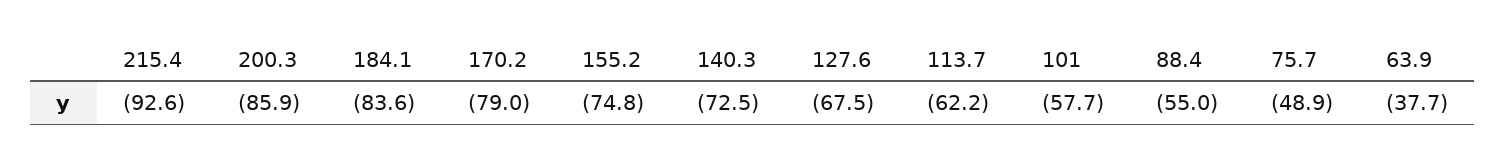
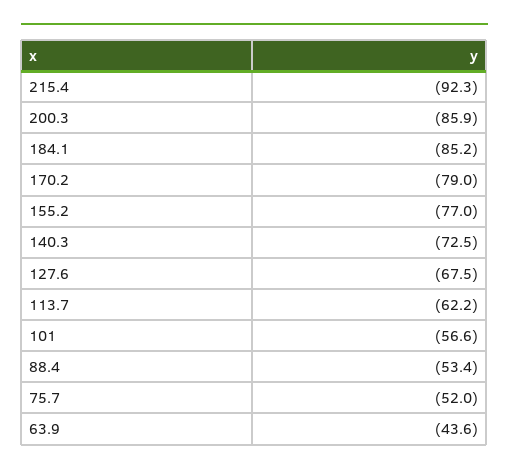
215.4: -92.6 -> -92.3
184.1: -83.6 -> -85.2
155.2: -74.8 -> -77
101: -57.7 -> -56.6
88.4: -55 -> -53.4
75.7: -48.9 -> -52
63.9: -37.7 -> -43.6

